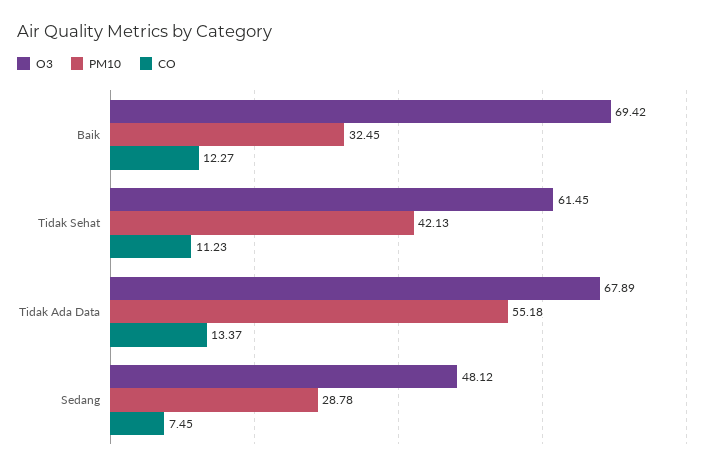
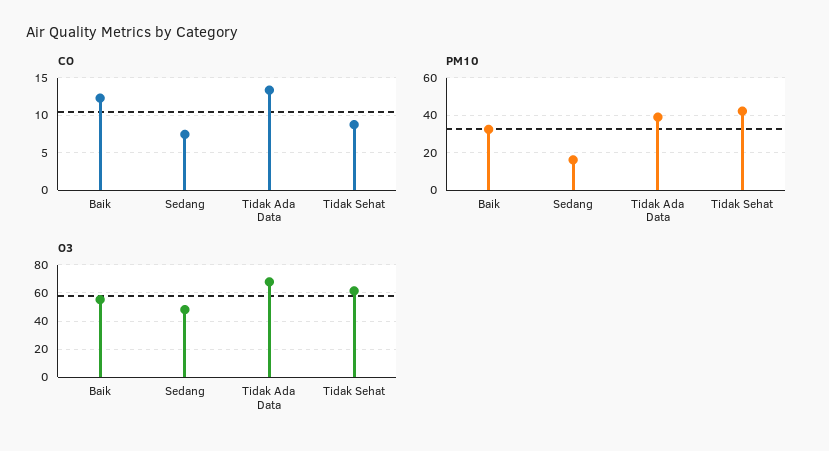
O3, Baik: 69.42 -> 55
CO, Tidak Sehat: 11.23 -> 9
PM10, Tidak Ada Data: 55.18 -> 40
PM10, Sedang: 28.78 -> 15

